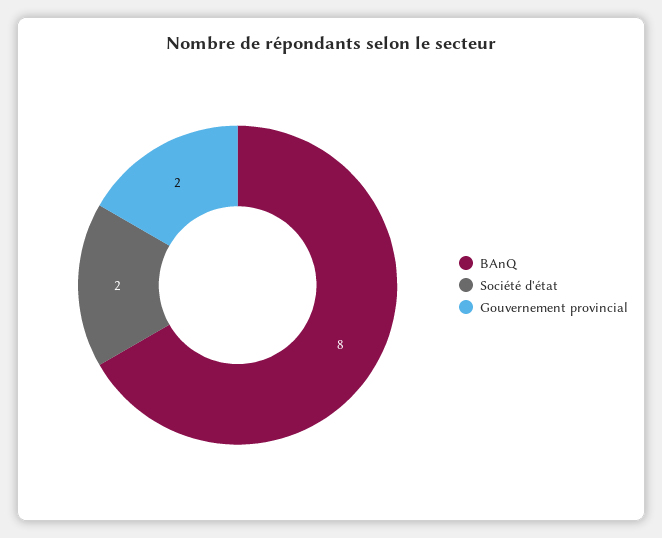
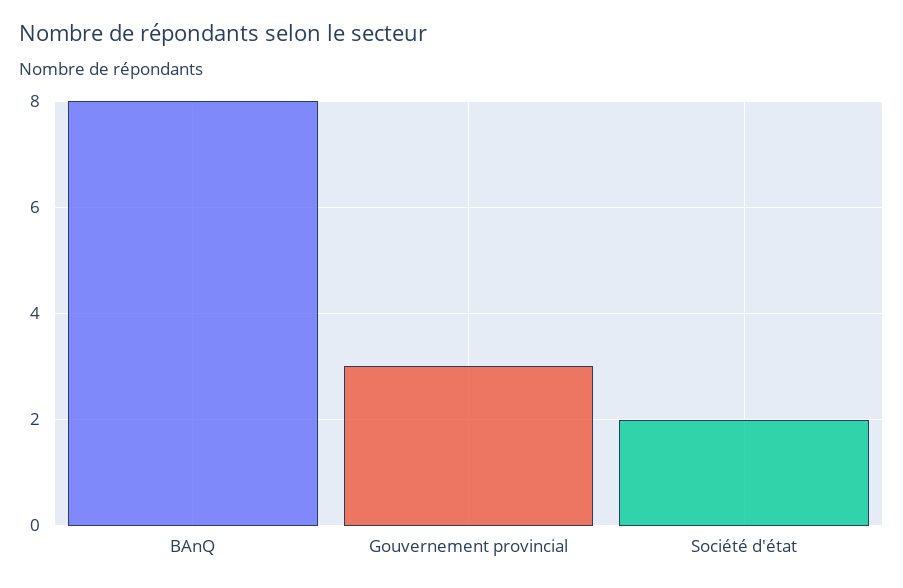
Gouvernement provincial: 2 -> 3

